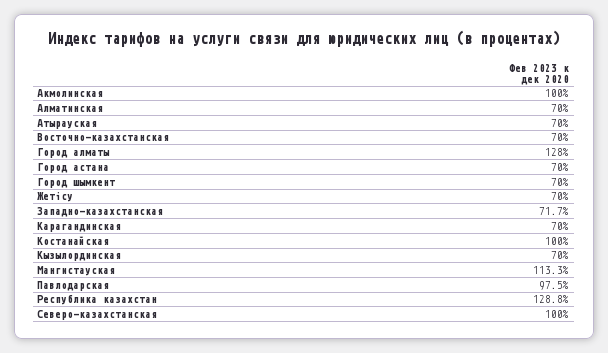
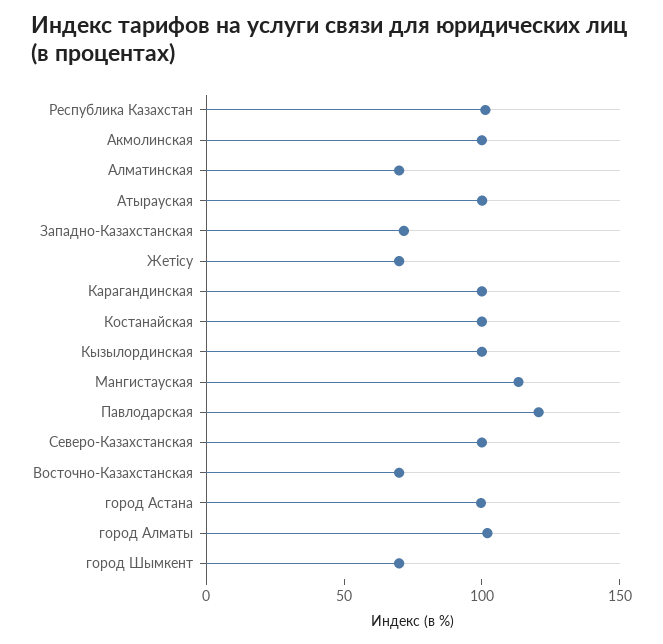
Атырауская: 70 -> 100
Город алматы: 128 -> 100
Город астана: 70 -> 100
Карагандинская: 70 -> 100
Кызылординская: 70 -> 100
Павлодарская: 97.5 -> 120
Республика казахстан: 128.8 -> 100

